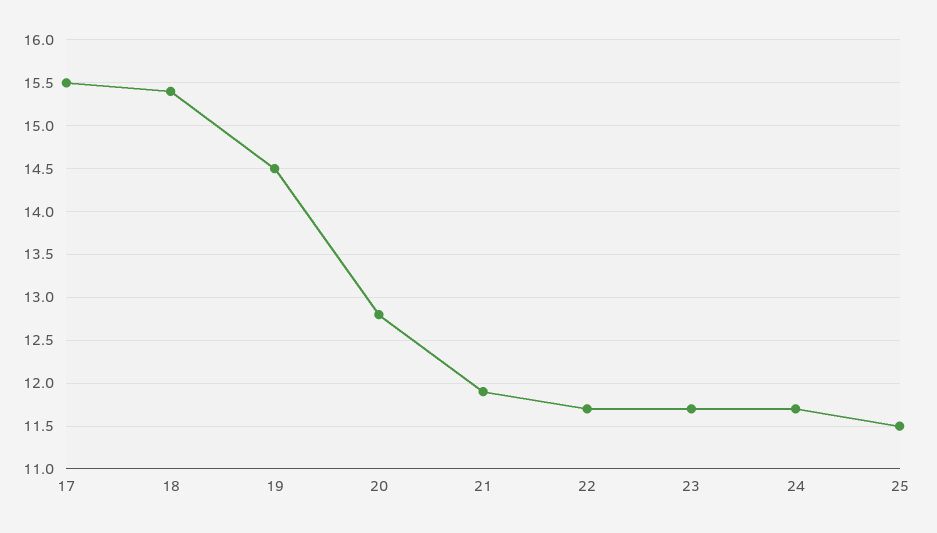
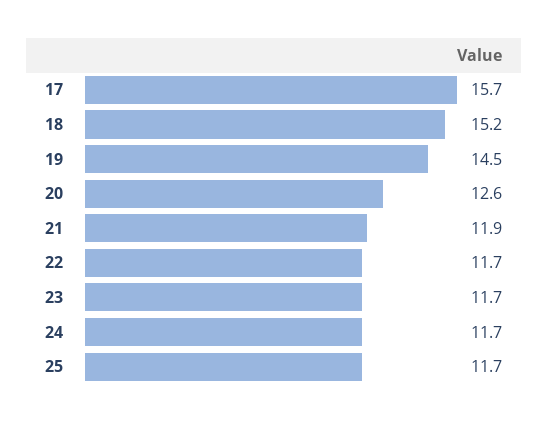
17: 15.5 -> 15.7
18: 15.4 -> 15.2
20: 12.8 -> 12.6
25: 11.5 -> 11.7

